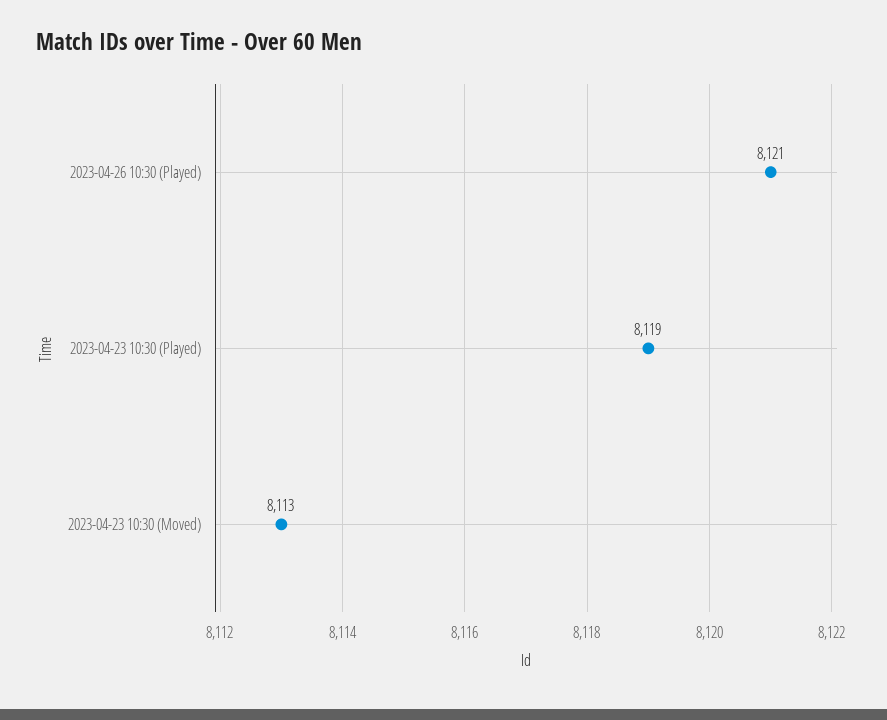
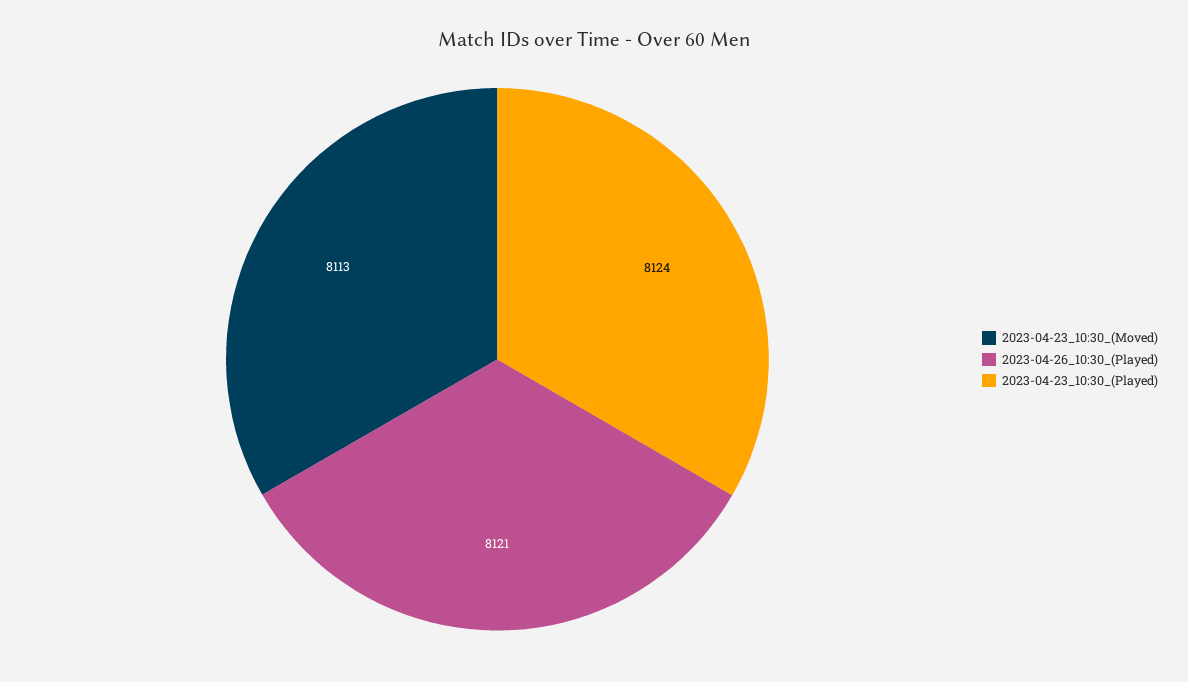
2023-04-23 10:30 (Played): 8119 -> 8124

